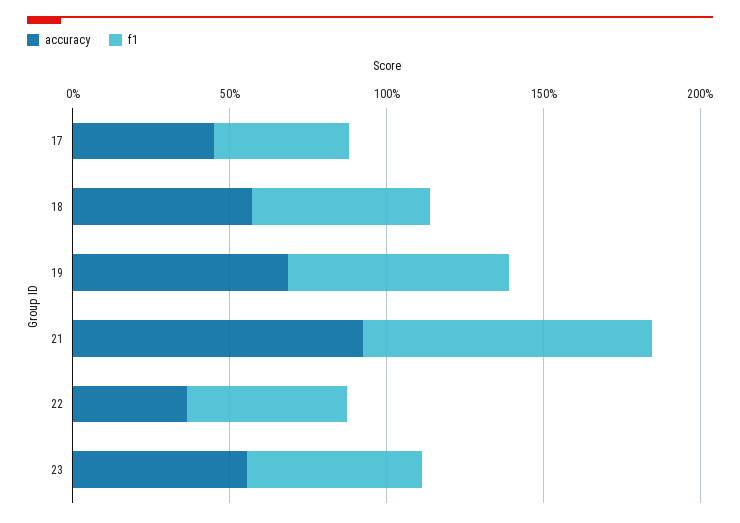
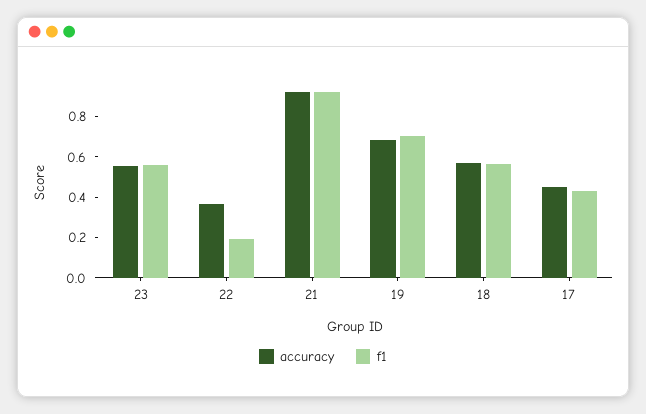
f1, 22: 0.5 -> 0.2

